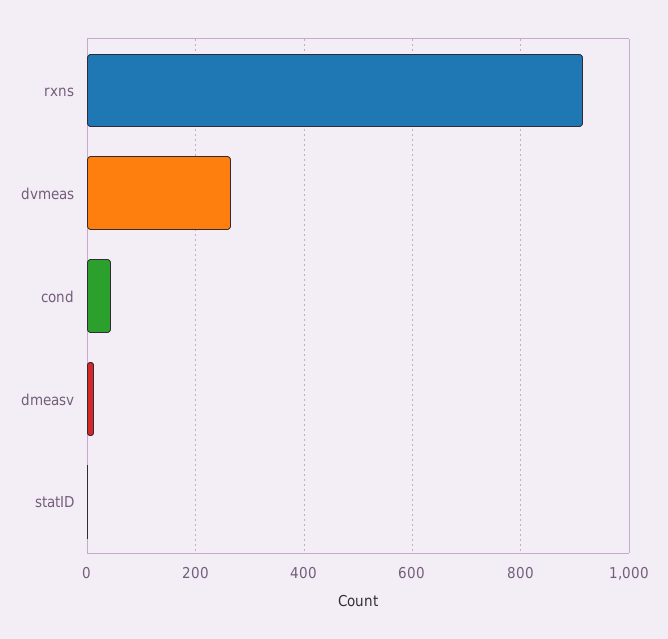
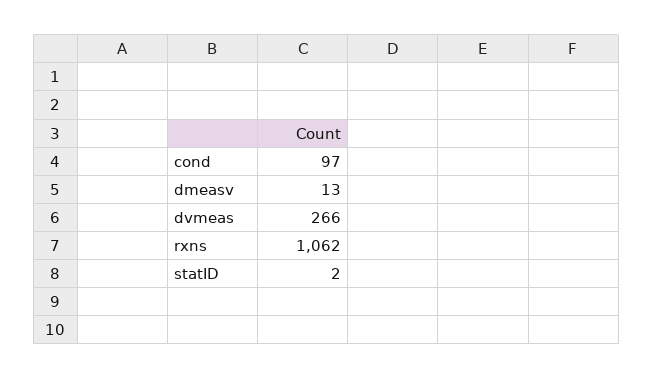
rxns: 920 -> 1062
cond: 40 -> 97

